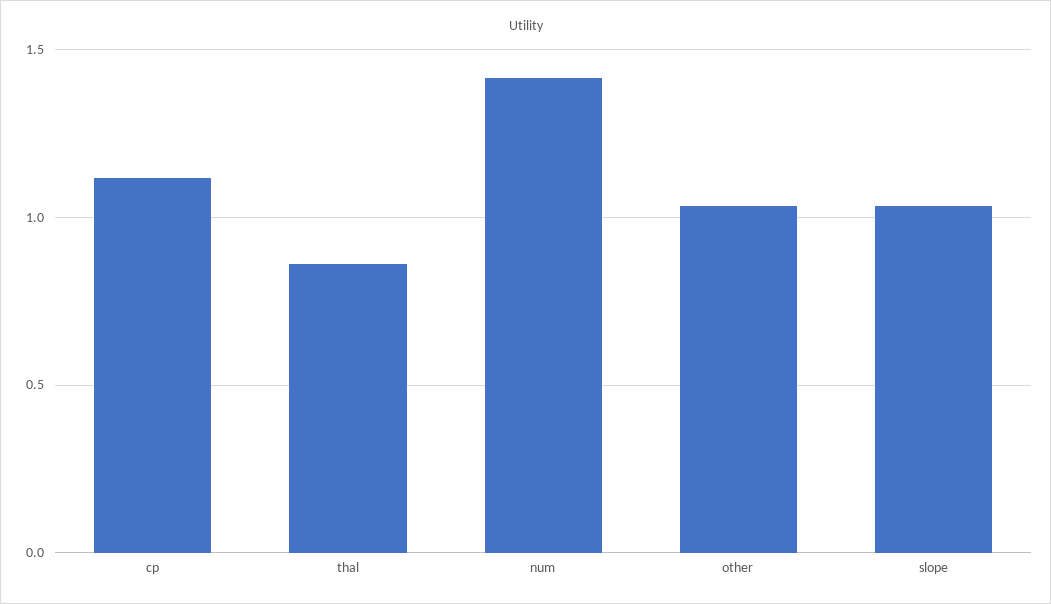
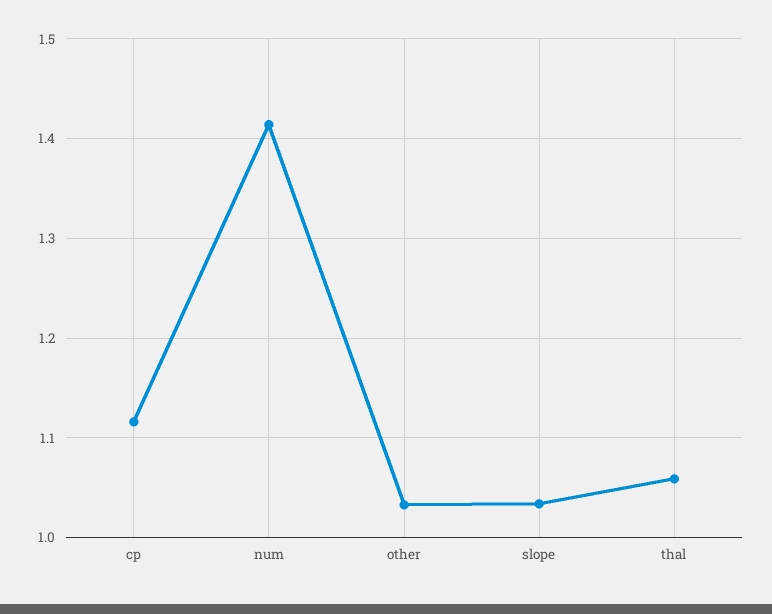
thal: 0.85 -> 1.06

